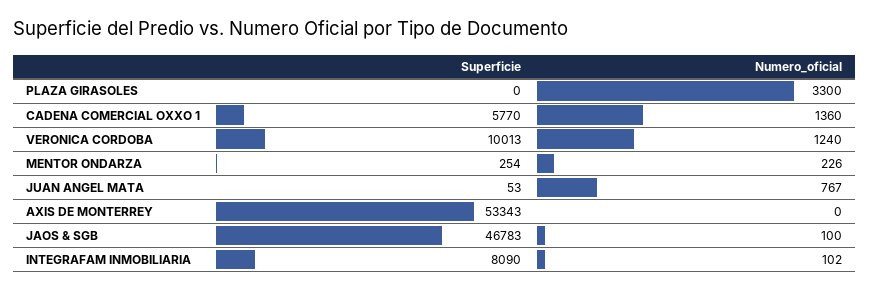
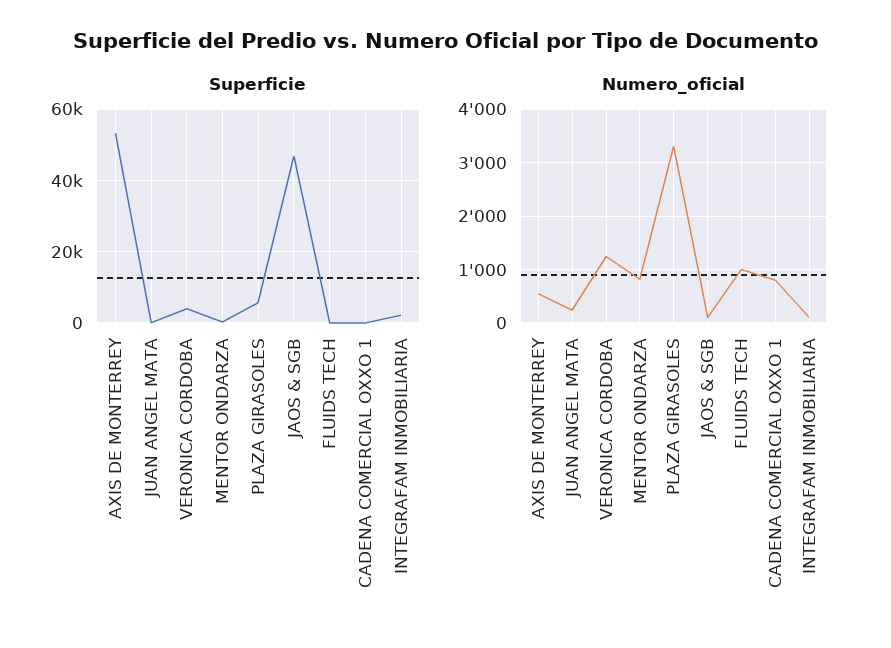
Superficie, PLAZA GIRASOLES: 0 -> 6000
Superficie, CADENA COMERCIAL OXXO 1: 5770 -> 0
Numero_oficial, CADENA COMERCIAL OXXO 1: 1360 -> 800
Superficie, VERONICA CORDOBA: 10013 -> 4000
Numero_oficial, MENTOR ONDARZA: 226 -> 800
Numero_oficial, JUAN ANGEL MATA: 767 -> 200
Numero_oficial, AXIS DE MONTERREY: 0 -> 600
Superficie, INTEGRAFAM INMOBILIARIA: 8090 -> 2000
Superficie, FLUIDS TECH: none -> 0
Numero_oficial, FLUIDS TECH: none -> 1000

